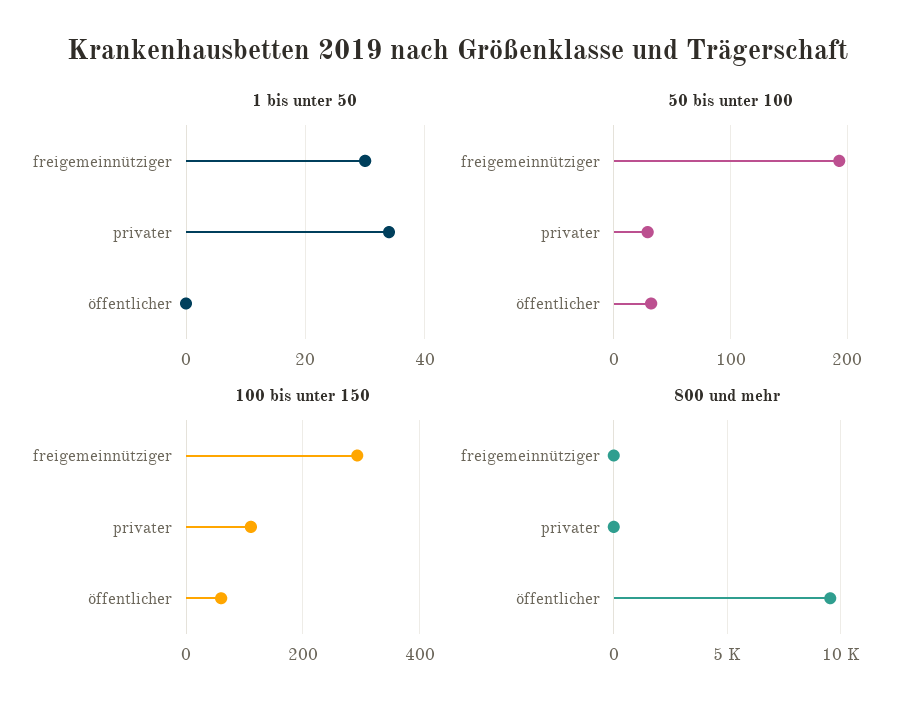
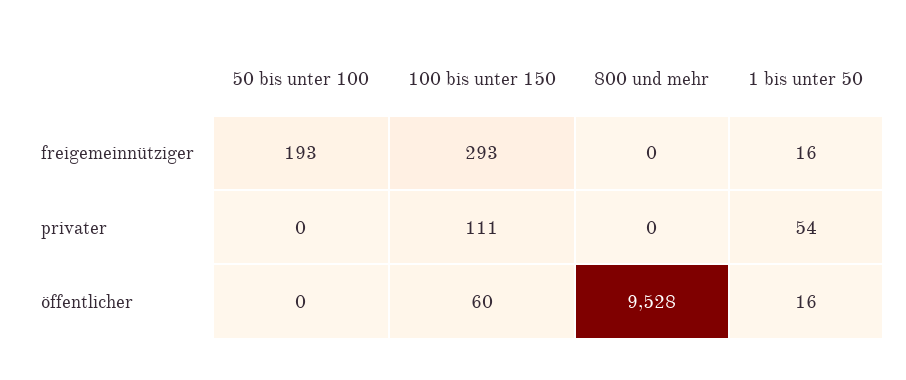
1 bis unter 50, freigemeinnütziger: 30 -> 16
1 bis unter 50, privater: 35 -> 54
1 bis unter 50, öffentlicher: 0 -> 16
50 bis unter 100, privater: 30 -> 0
50 bis unter 100, öffentlicher: 30 -> 0

